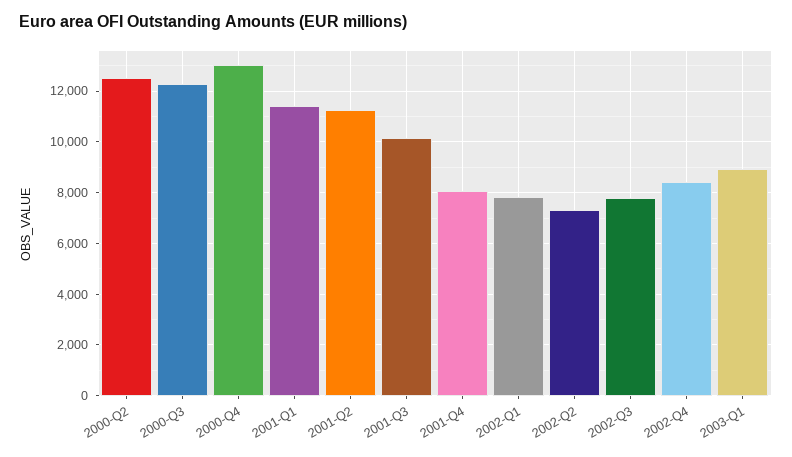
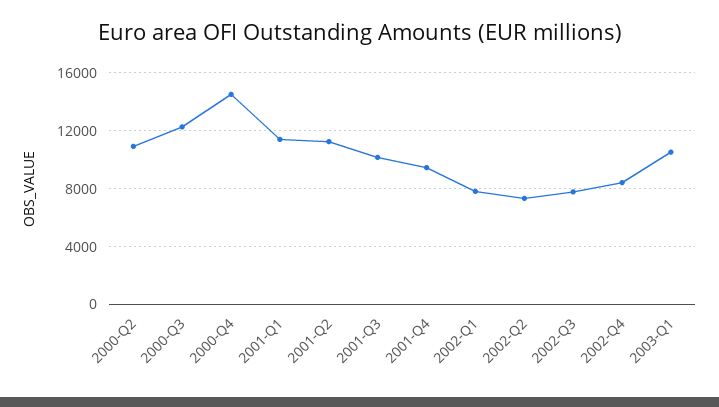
2000-Q2: 12500 -> 11000
2000-Q4: 13000 -> 14500
2001-Q4: 8000 -> 9500
2003-Q1: 9000 -> 10500

